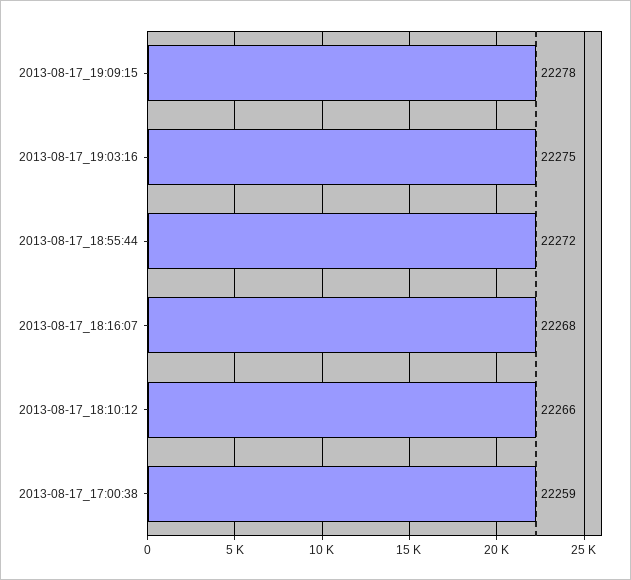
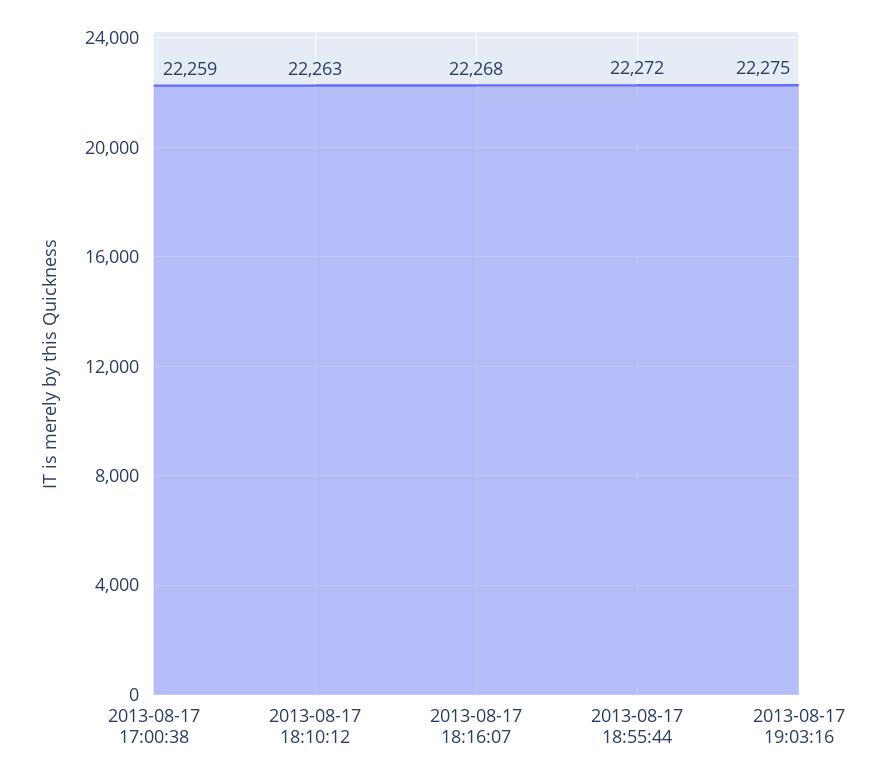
2013-08-17_19:09:15: 22278 -> none
2013-08-17_18:10:12: 22266 -> 22263

